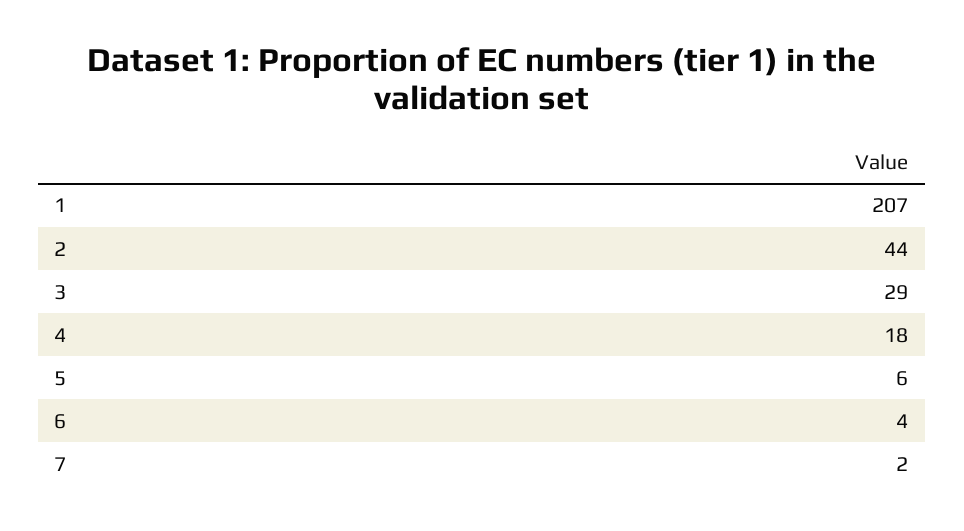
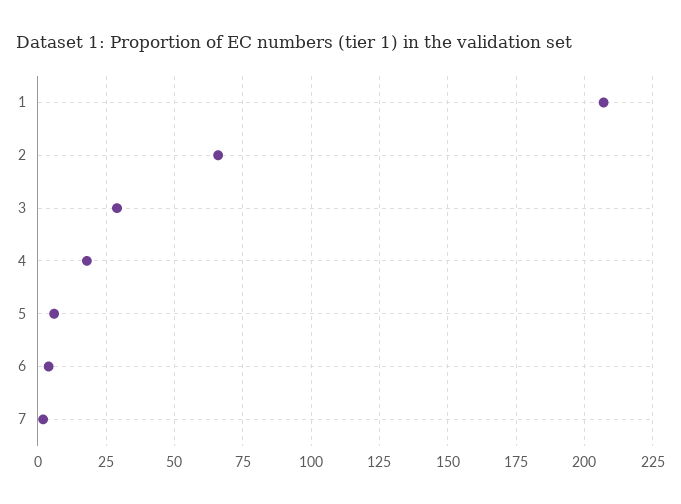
2: 44 -> 65

